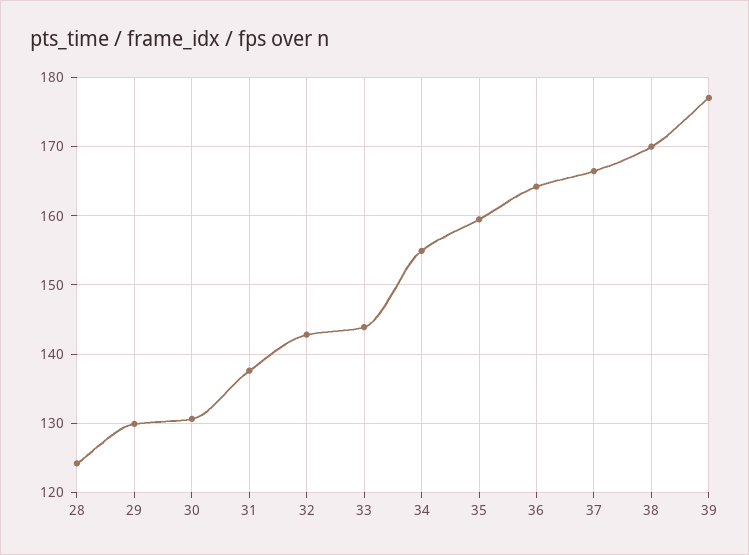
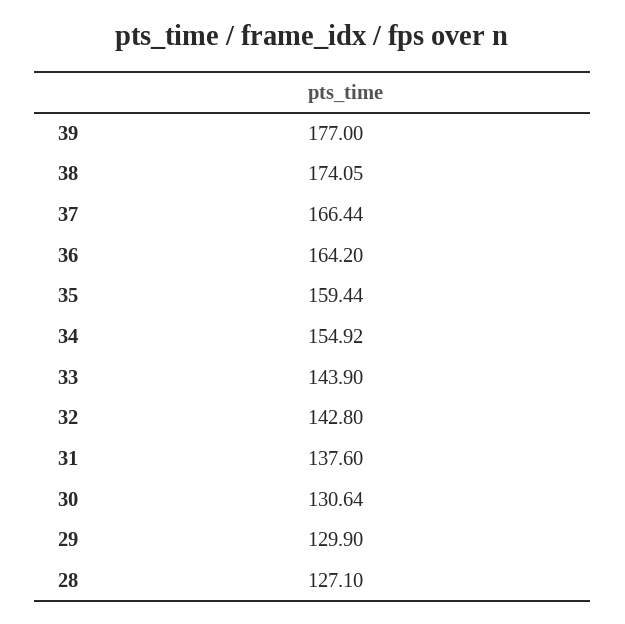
28: 124 -> 127.1
38: 170 -> 174.05

